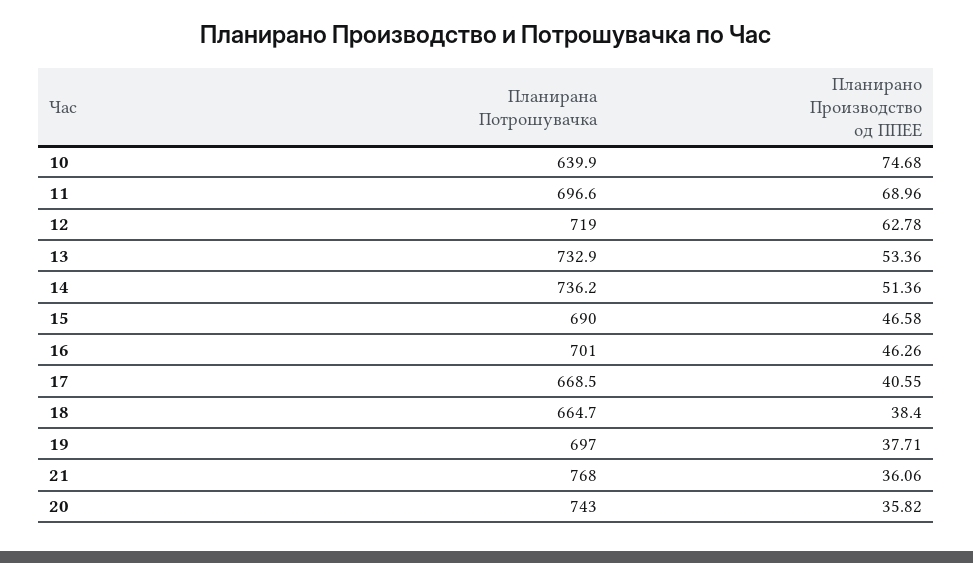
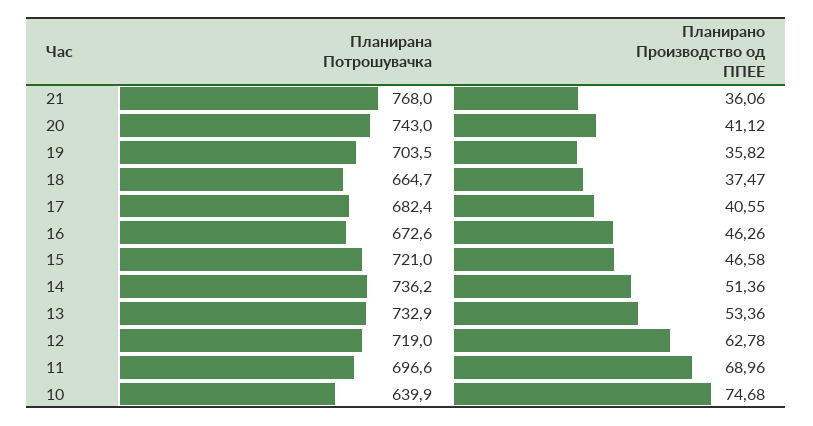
Планирана Потрошувачка, 15: 690 -> 721
Планирана Потрошувачка, 16: 701 -> 672.6
Планирана Потрошувачка, 17: 668.5 -> 682.4
Планирано Производство од ППЕЕ, 18: 38.4 -> 37.47
Планирана Потрошувачка, 19: 697 -> 703.5
Планирано Производство од ППЕЕ, 19: 37.71 -> 35.82
Планирано Производство од ППЕЕ, 20: 35.82 -> 41.12

